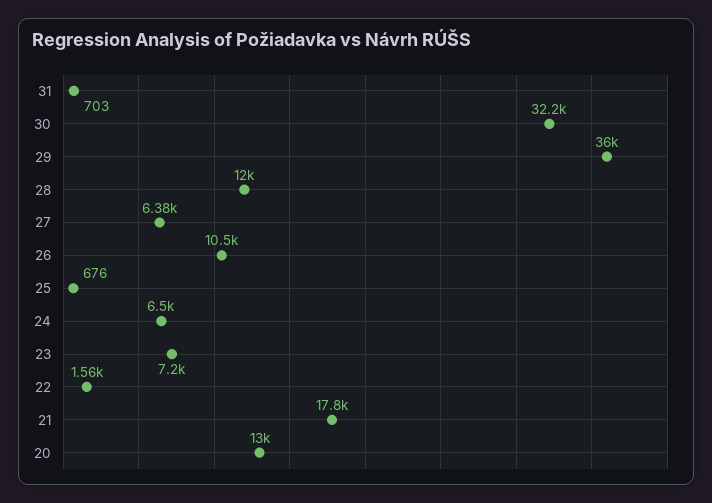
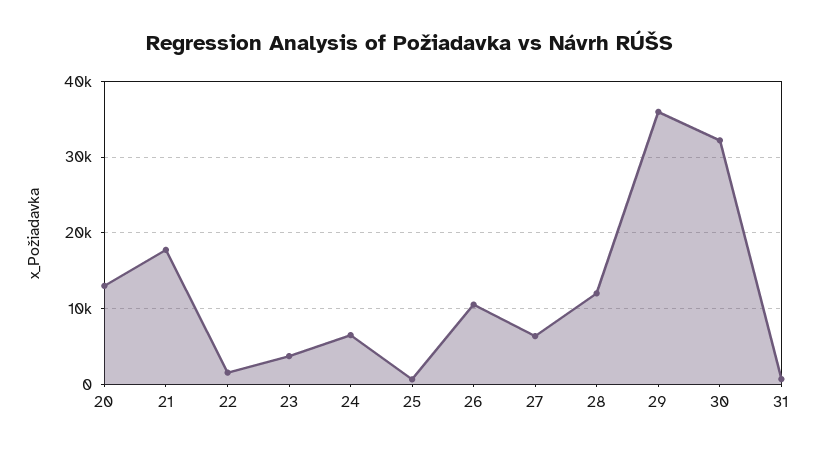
23: 7200 -> 4000

